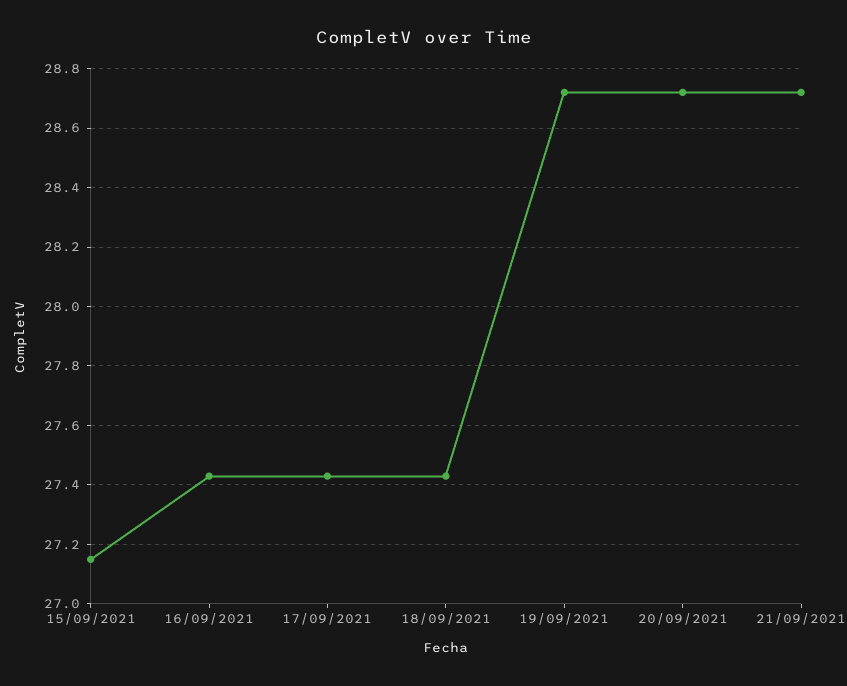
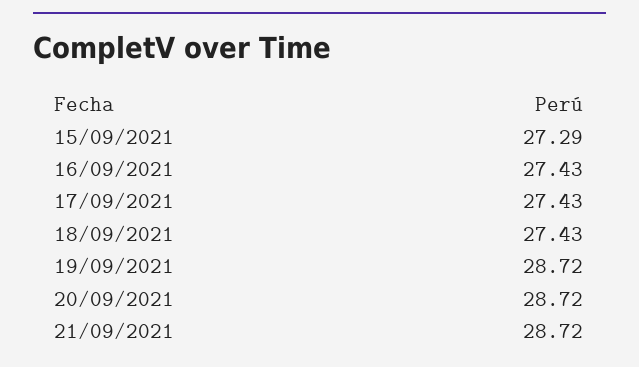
15/09/2021: 27.15 -> 27.29

